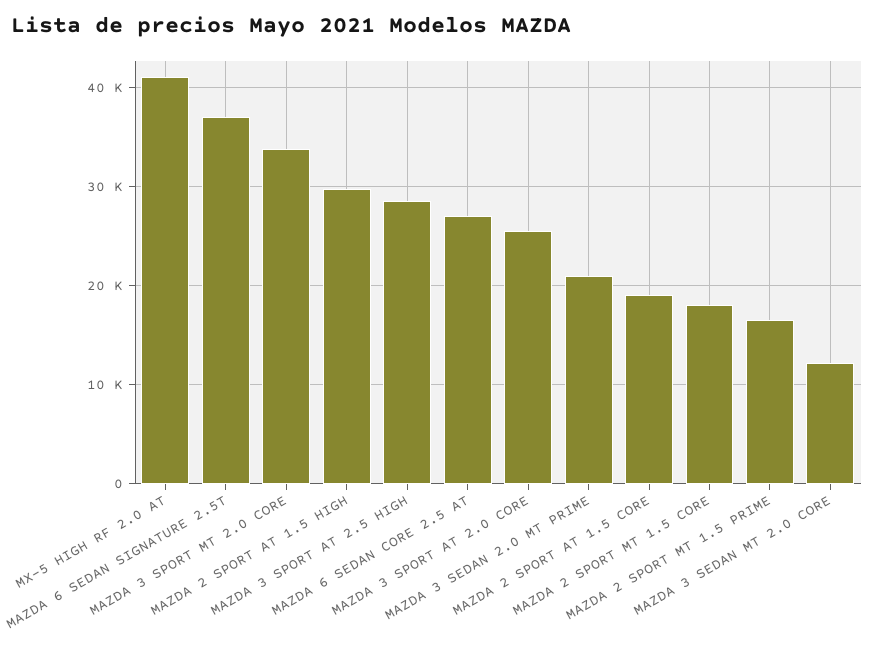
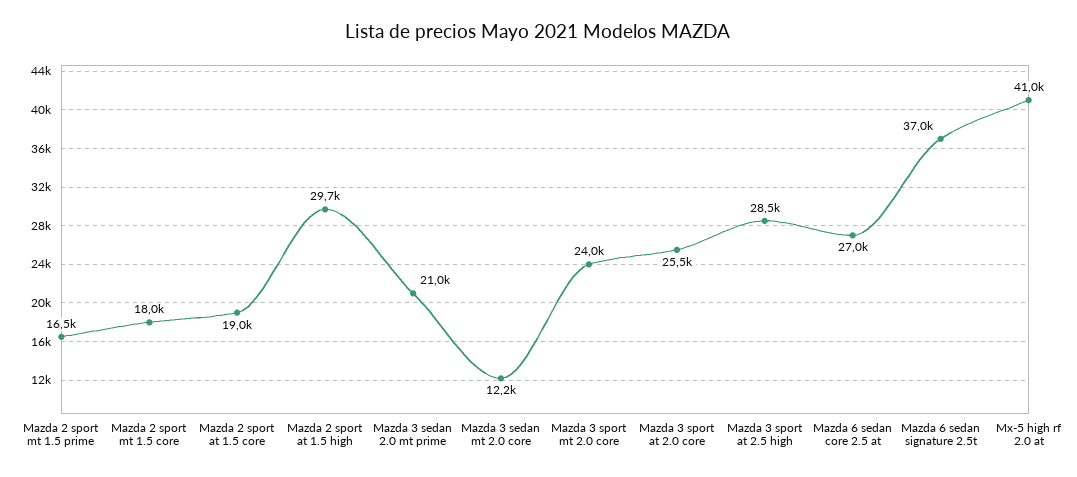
MAZDA 3 SPORT MT 2.0 CORE: 34000 -> 24000

